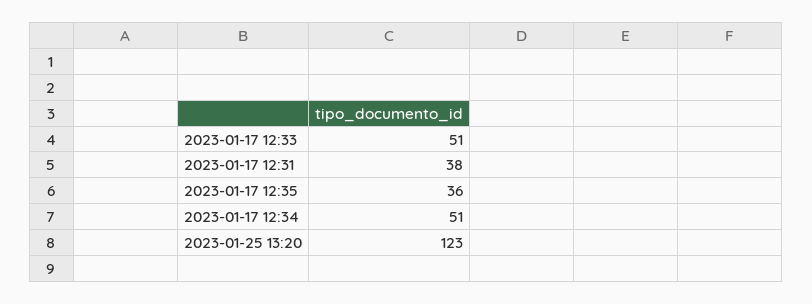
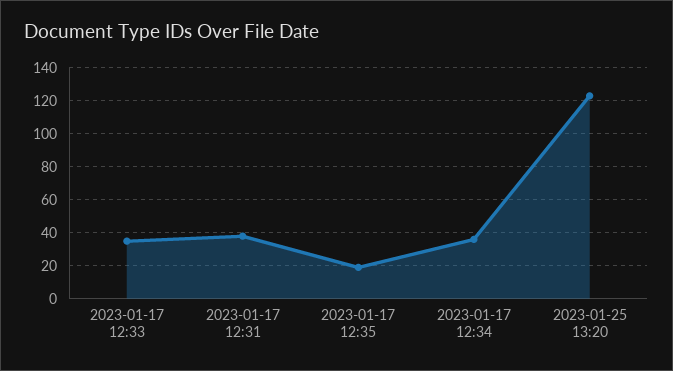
2023-01-17 12:33: 51 -> 35
2023-01-17 12:35: 36 -> 20
2023-01-17 12:34: 51 -> 35

